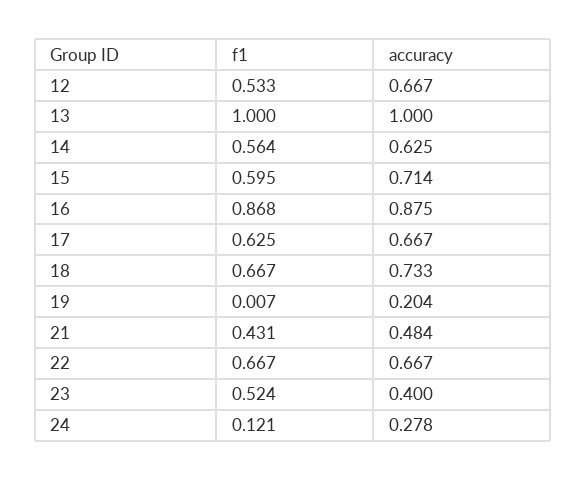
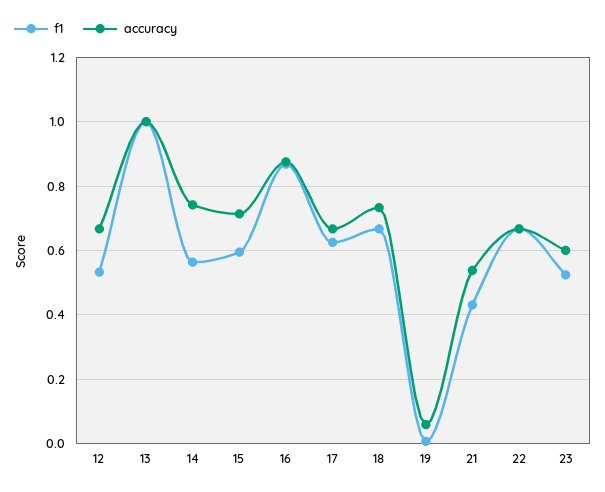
accuracy, 14: 0.625 -> 0.74
accuracy, 19: 0.204 -> 0.06
accuracy, 21: 0.484 -> 0.54
accuracy, 23: 0.4 -> 0.6
f1, 24: 0.121 -> none
accuracy, 24: 0.278 -> none

